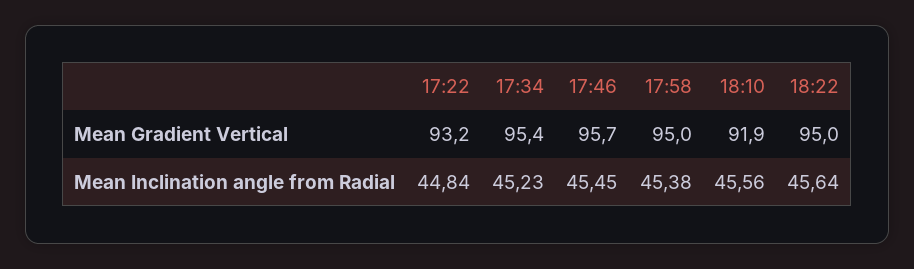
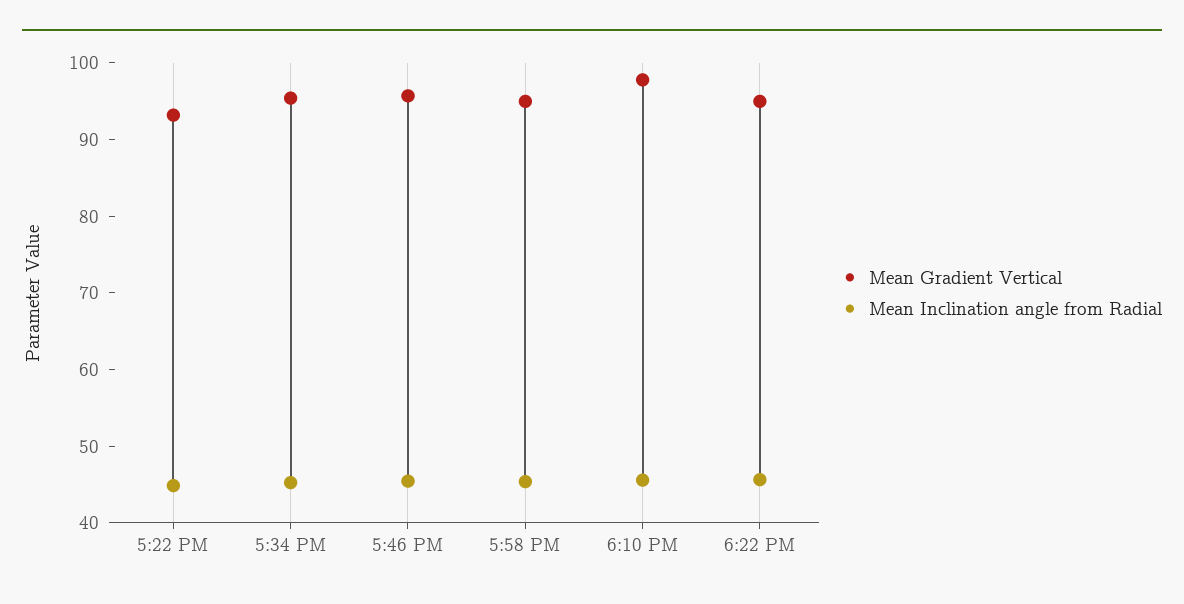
Mean Gradient Vertical, 18:10: 91.9 -> 98

